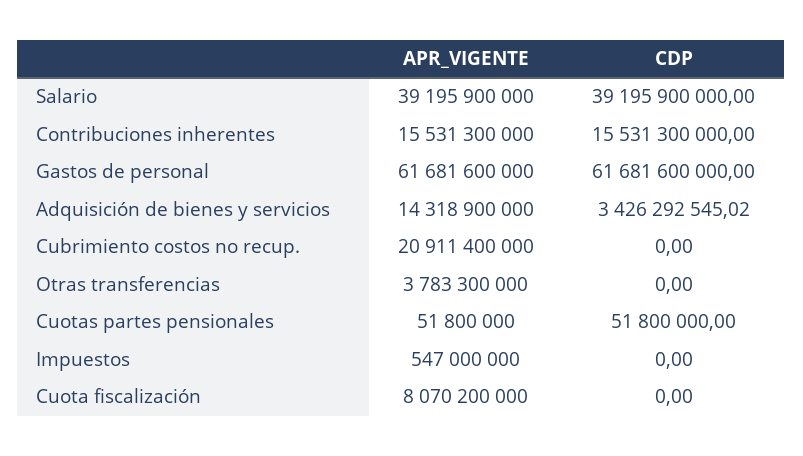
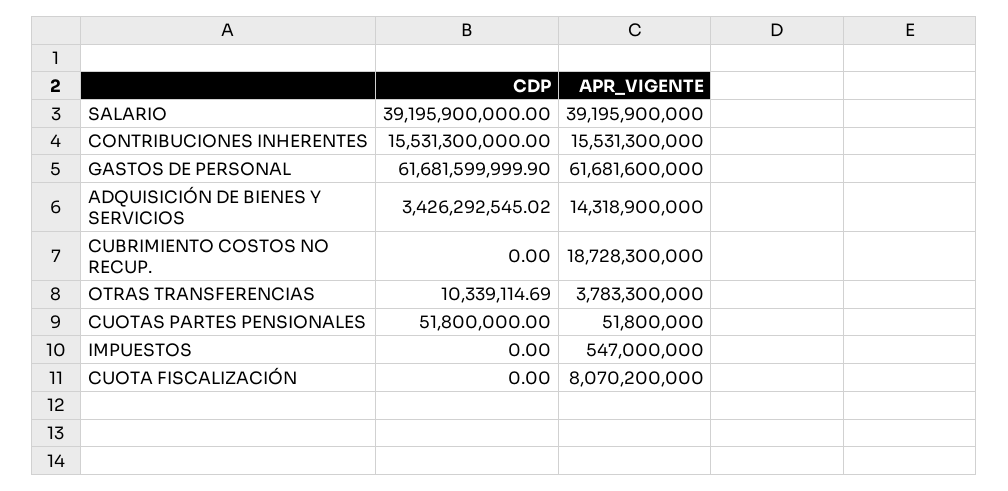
CDP, Gastos de personal: 61681600000 -> 61681599999.9
APR_VIGENTE, Cubrimiento costos no recup.: 20911400000 -> 18728300000
CDP, Otras transferencias: 0 -> 10339114.69

